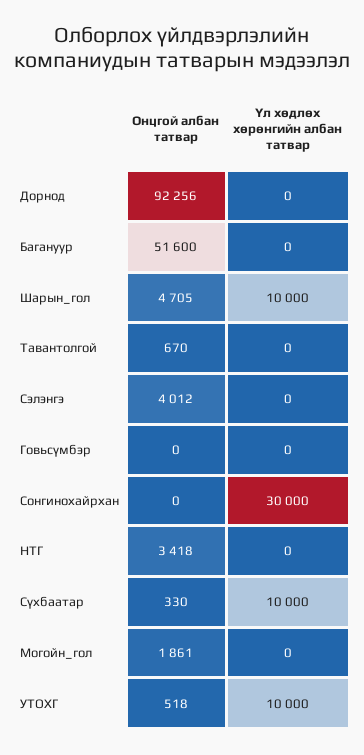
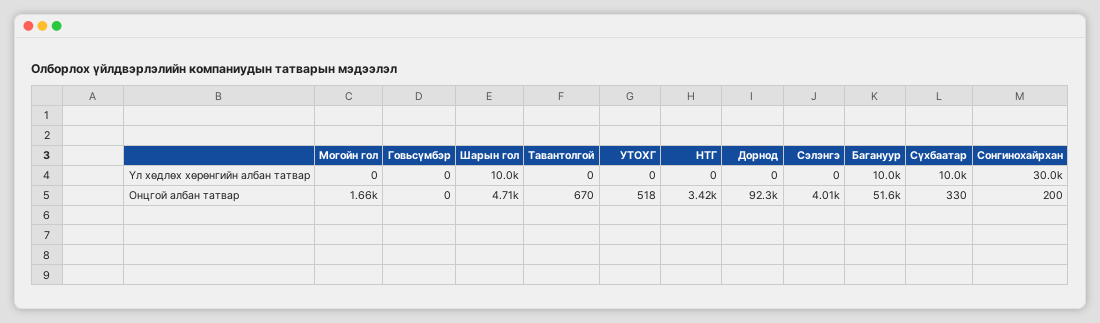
Үл хөдлөх хөрөнгийн албан татвар, Багануур: 0 -> 10000
Онцгой албан татвар, Сонгинохайрхан: 0 -> 200
Онцгой албан татвар, Могойн_гол: 1861 -> 1660
Үл хөдлөх хөрөнгийн албан татвар, УТОХГ: 10000 -> 0

